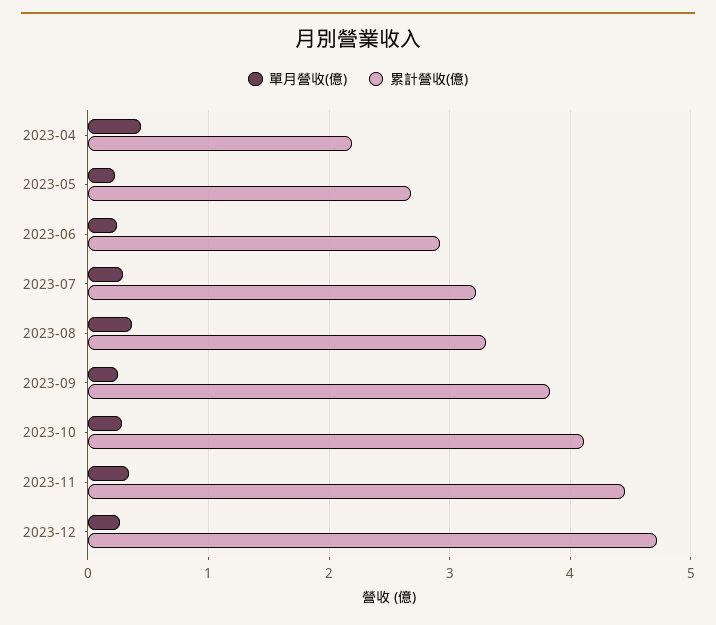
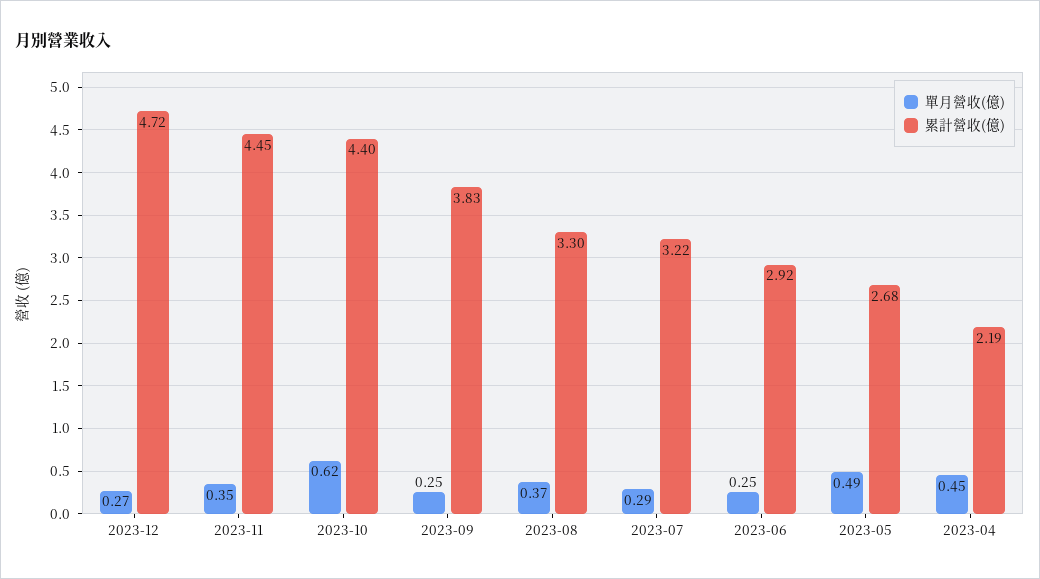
單月營收(億), 2023-05: 0.2 -> 0.49
單月營收(億), 2023-10: 0.3 -> 0.62
累計營收(億), 2023-10: 4.1 -> 4.4

